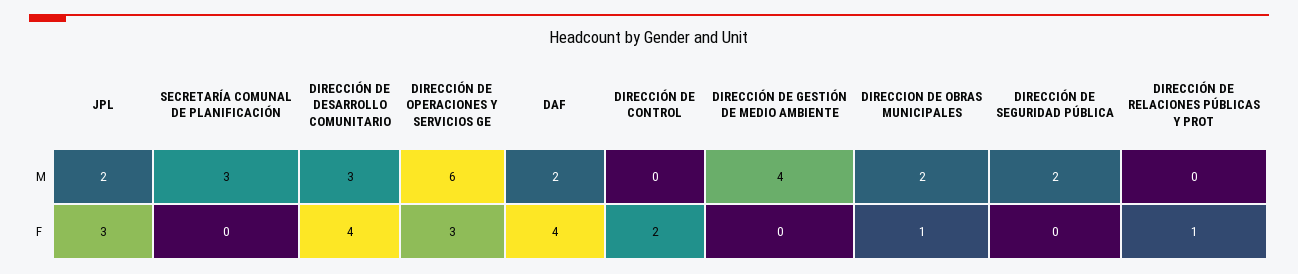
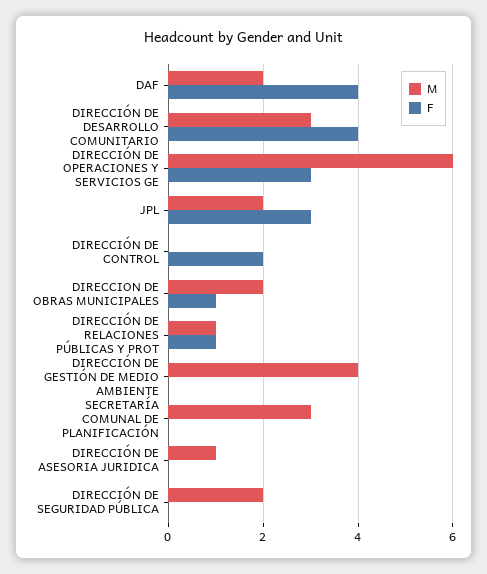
M, DIRECCIÓN DE RELACIONES PÚBLICAS Y PROT: 0 -> 1
M, DIRECCIÓN DE ASESORIA JURIDICA: none -> 1
F, DIRECCIÓN DE ASESORIA JURIDICA: none -> 0

